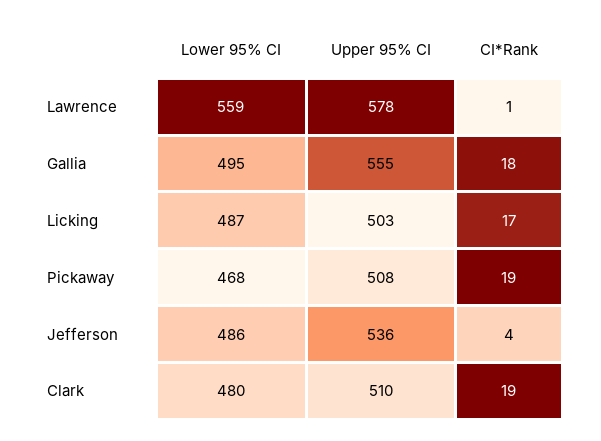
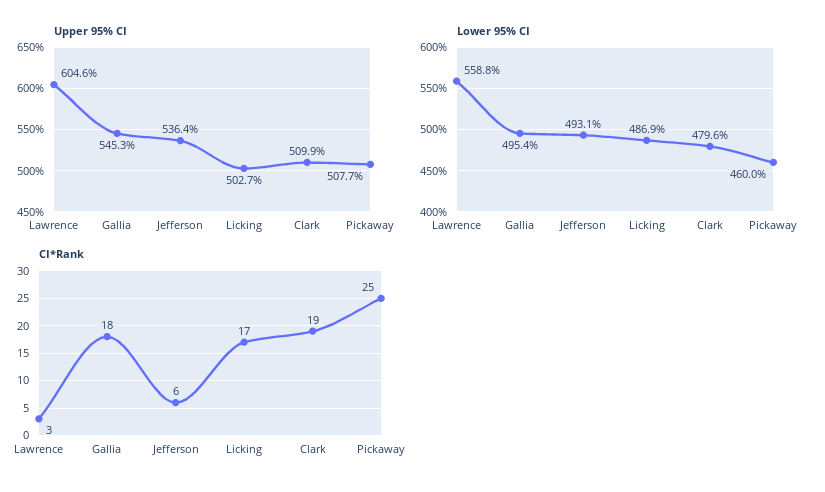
Upper 95% CI, Lawrence: 578 -> 604.6
CI*Rank, Lawrence: 1 -> 3
Upper 95% CI, Gallia: 555 -> 545.3
Lower 95% CI, Pickaway: 468 -> 460
CI*Rank, Pickaway: 19 -> 25
Lower 95% CI, Jefferson: 486 -> 493.1
CI*Rank, Jefferson: 4 -> 6

